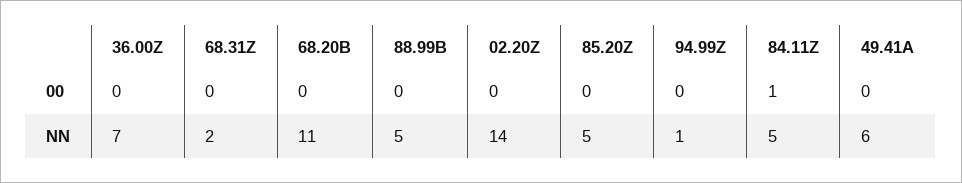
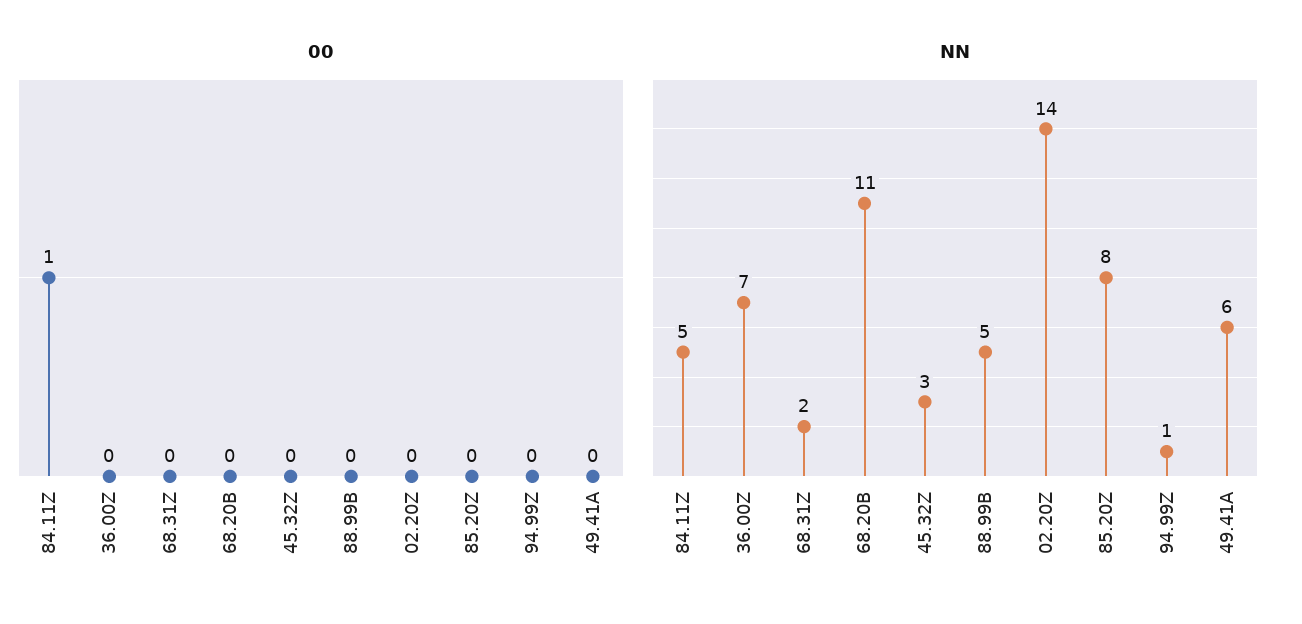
NN, 85.20Z: 5 -> 8
00, 45.32Z: none -> 0
NN, 45.32Z: none -> 3

